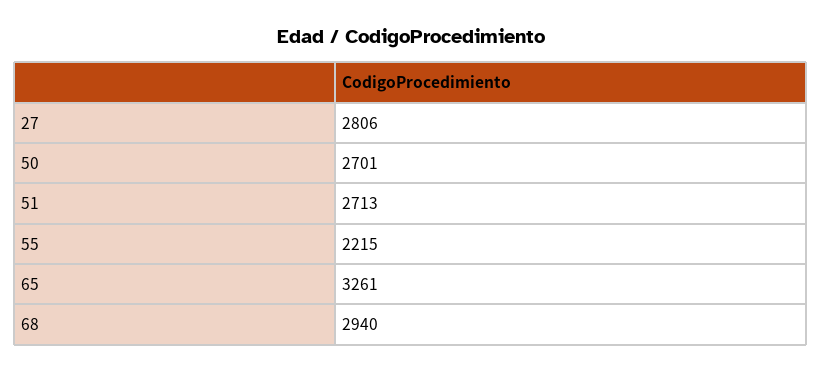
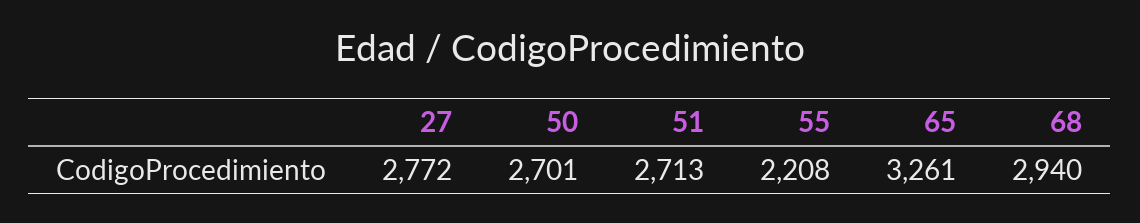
27: 2806 -> 2772
55: 2215 -> 2208

